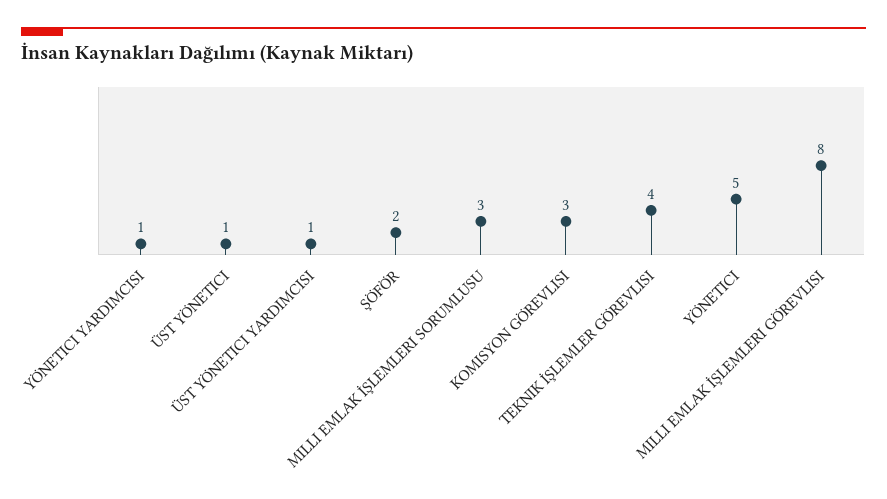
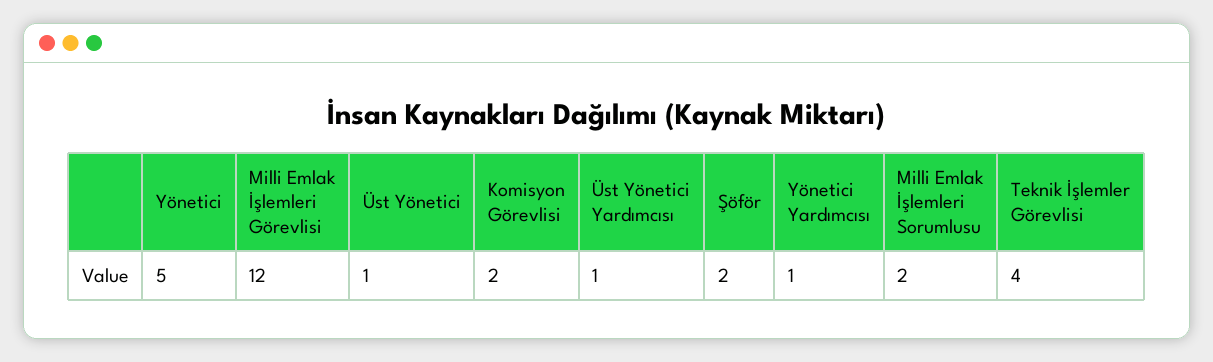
MILLI EMLAK İŞLEMLERI SORUMLUSU: 3 -> 2
KOMISYON GÖREVLISI: 3 -> 2
MILLI EMLAK İŞLEMLERI GÖREVLISI: 8 -> 12

